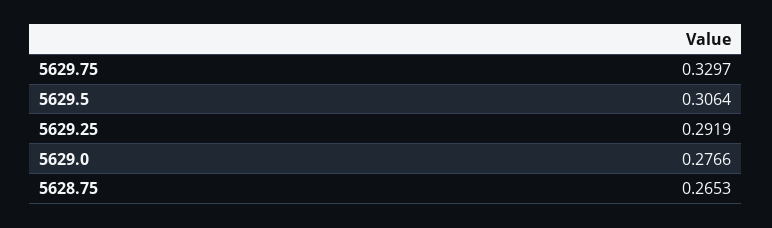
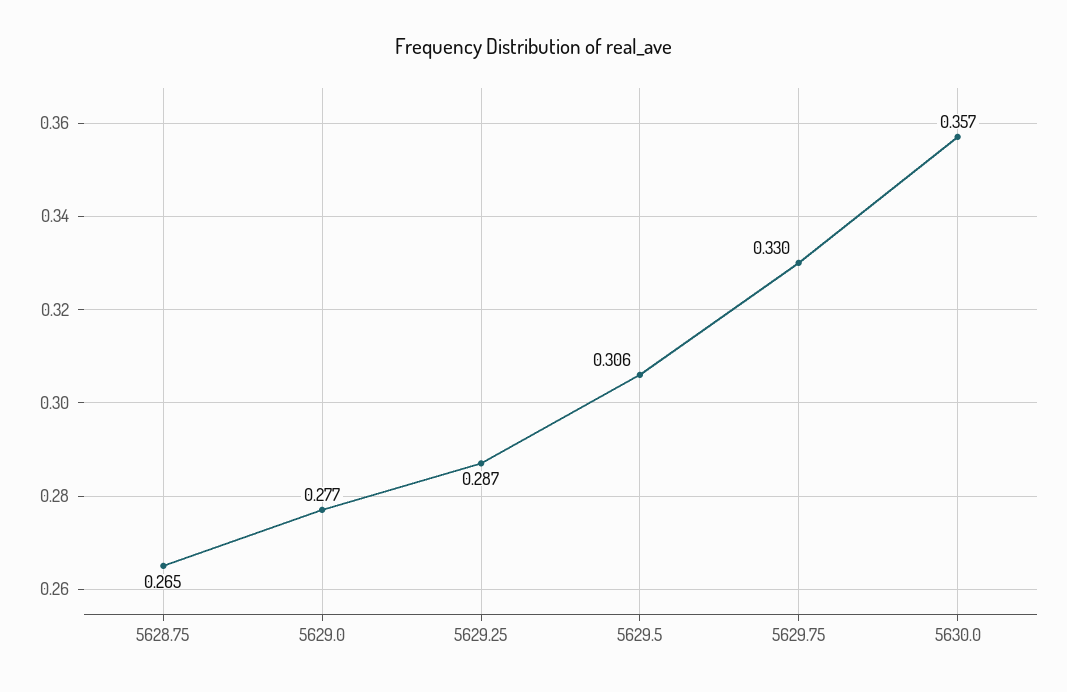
5629.25: 0.2919 -> 0.287
5630.0: none -> 0.357

